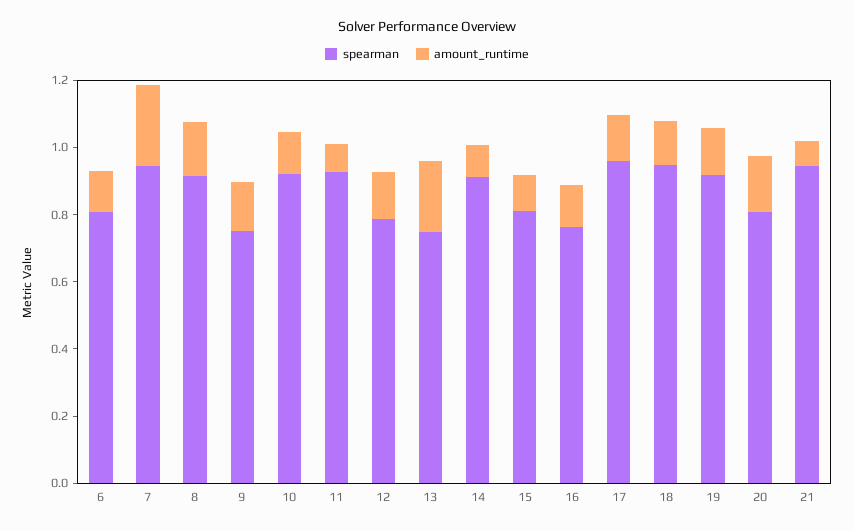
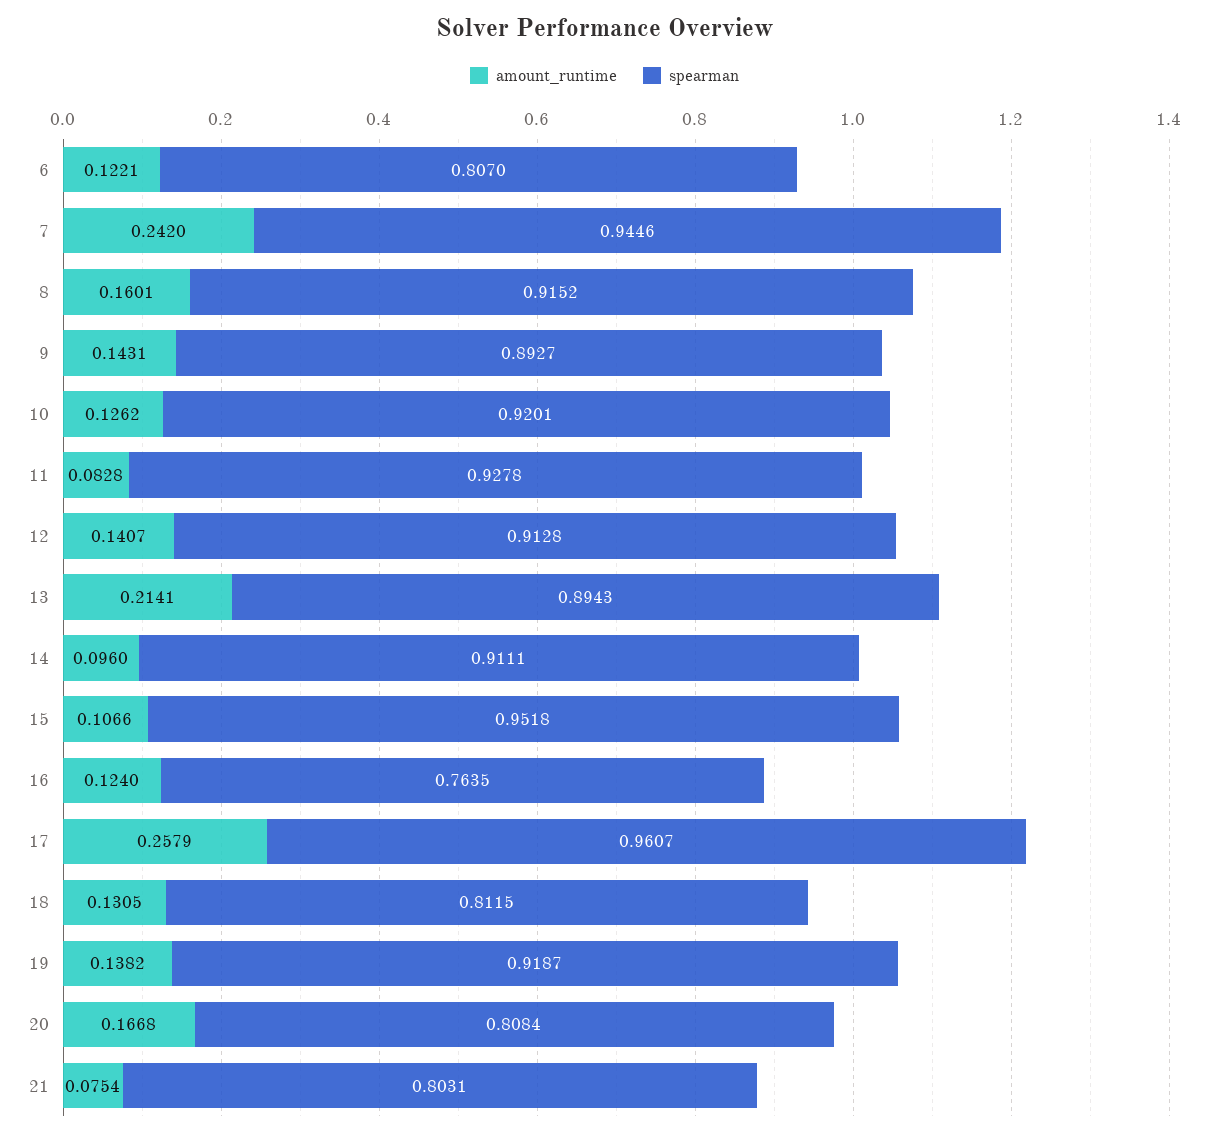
spearman, 9: 0.75 -> 0.8927
spearman, 12: 0.8 -> 0.9128
spearman, 13: 0.75 -> 0.8943
spearman, 15: 0.8 -> 0.9518
amount_runtime, 17: 0.15 -> 0.2579
spearman, 18: 0.95 -> 0.8115
spearman, 21: 0.95 -> 0.8031

